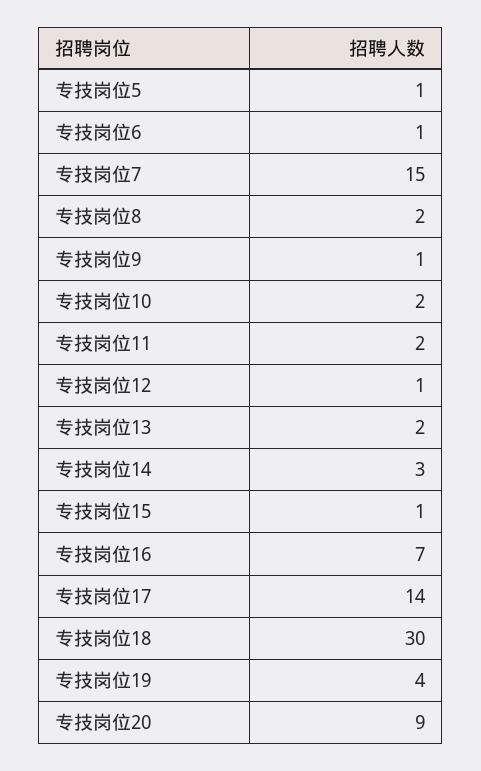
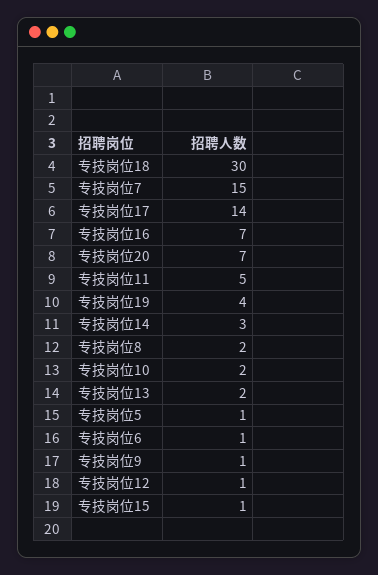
专技岗位11: 2 -> 5
专技岗位20: 9 -> 7

